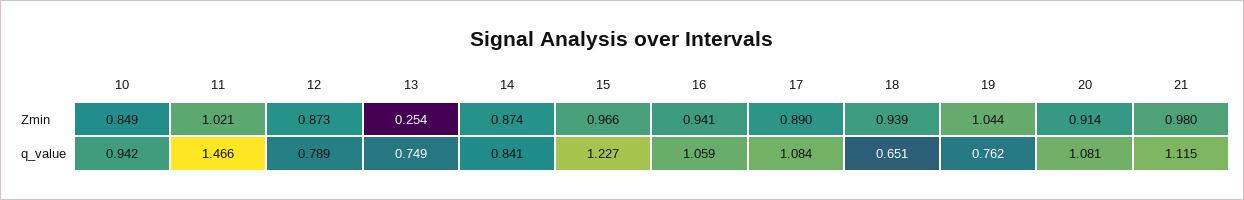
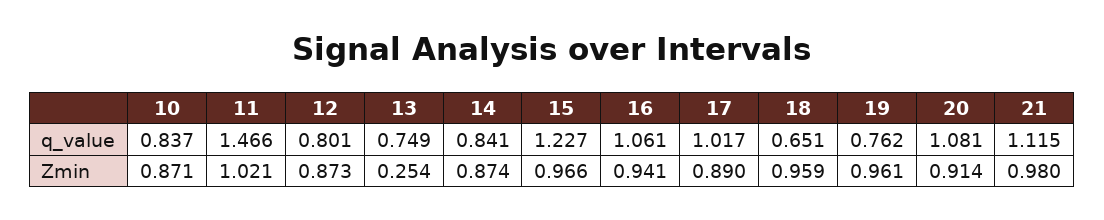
10, Zmin: 0.849 -> 0.871
18, Zmin: 0.939 -> 0.959
19, Zmin: 1.044 -> 0.961
10, q_value: 0.942 -> 0.837
12, q_value: 0.789 -> 0.801
16, q_value: 1.059 -> 1.061
17, q_value: 1.084 -> 1.017

